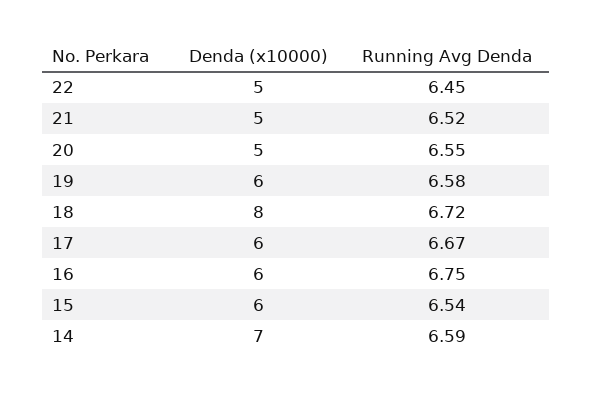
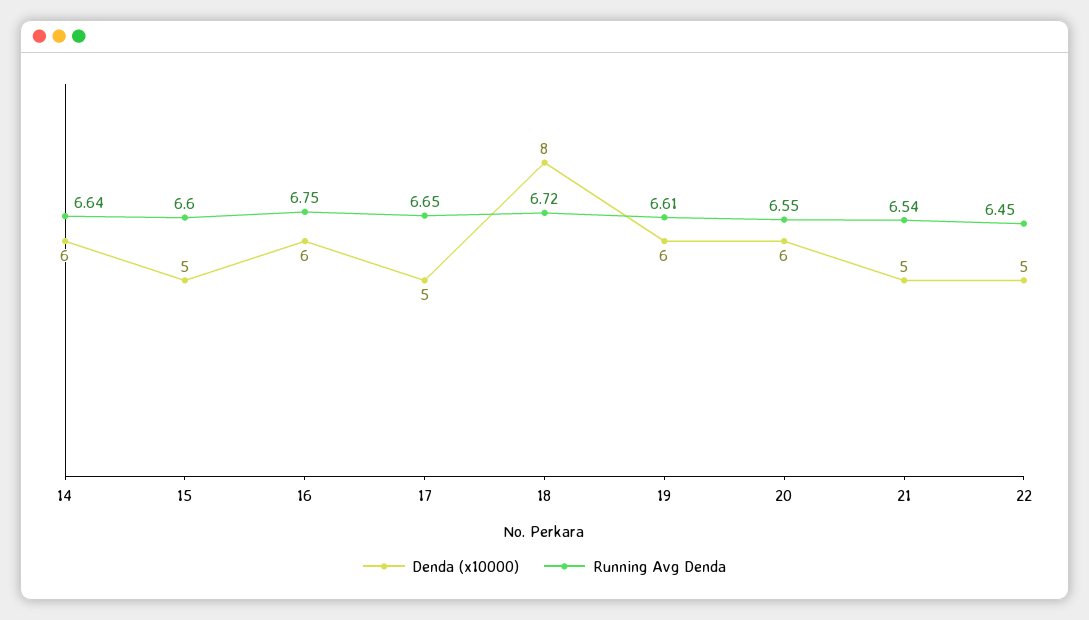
Running Avg Denda, 21: 6.52 -> 6.54
Denda (x10000), 20: 5 -> 6
Running Avg Denda, 19: 6.58 -> 6.61
Denda (x10000), 17: 6 -> 5
Running Avg Denda, 17: 6.67 -> 6.65
Denda (x10000), 15: 6 -> 5
Running Avg Denda, 15: 6.54 -> 6.6
Denda (x10000), 14: 7 -> 6
Running Avg Denda, 14: 6.59 -> 6.64

